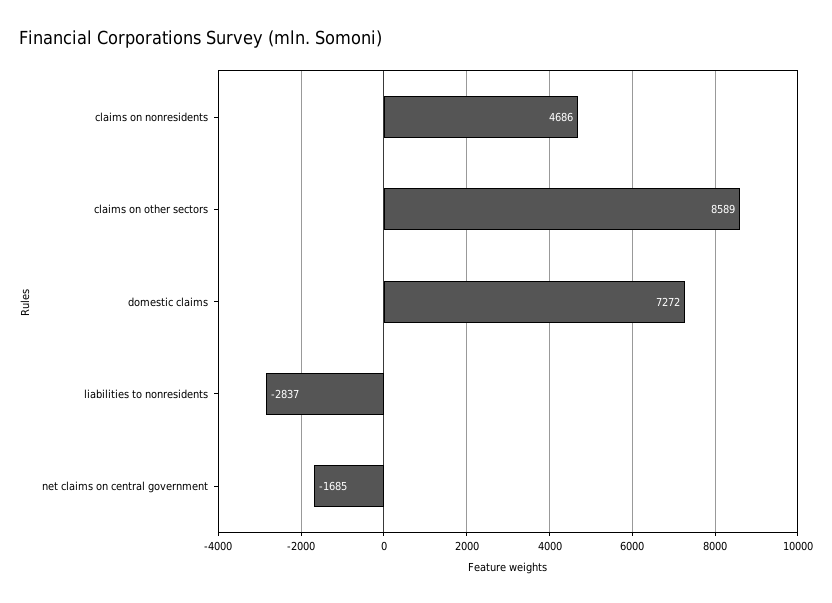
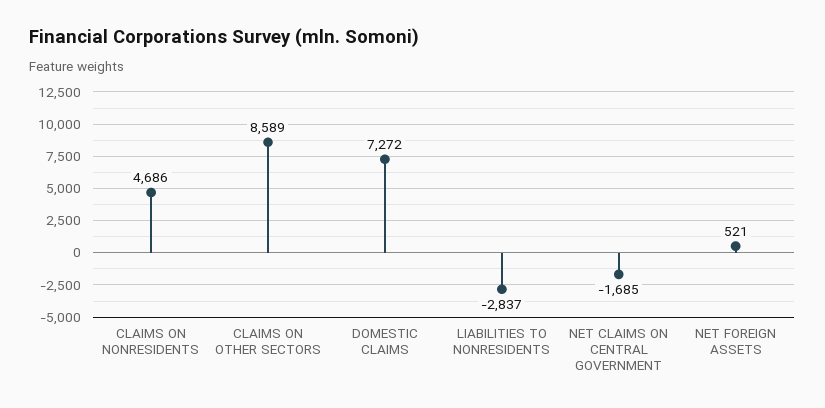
NET FOREIGN ASSETS: none -> 521

